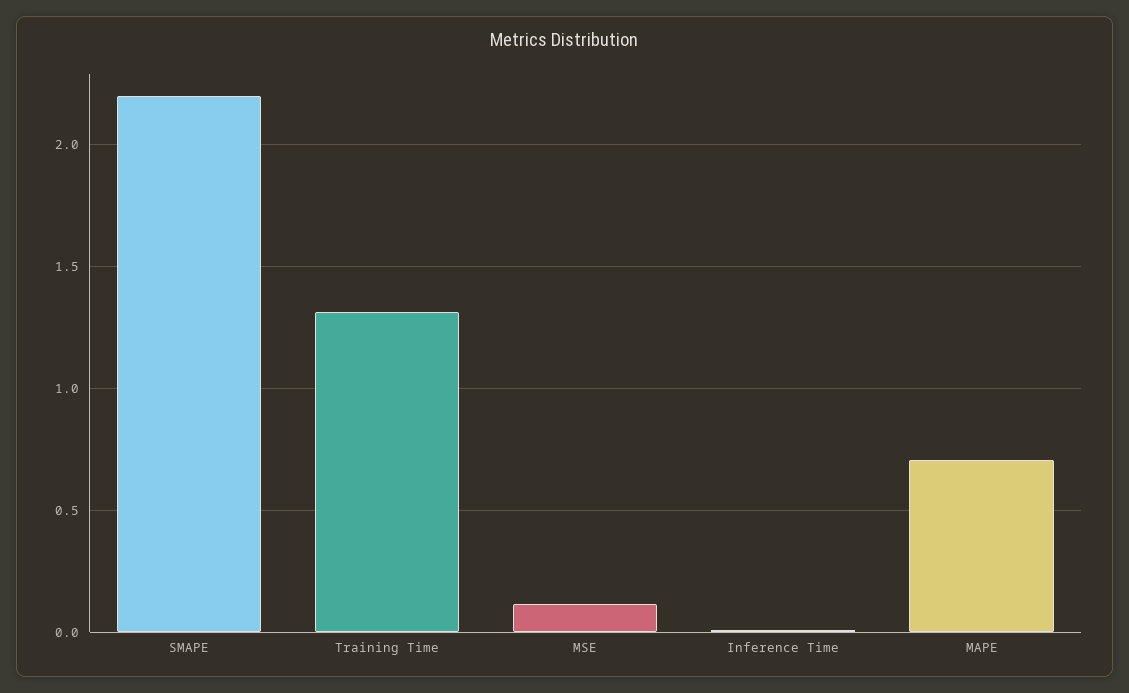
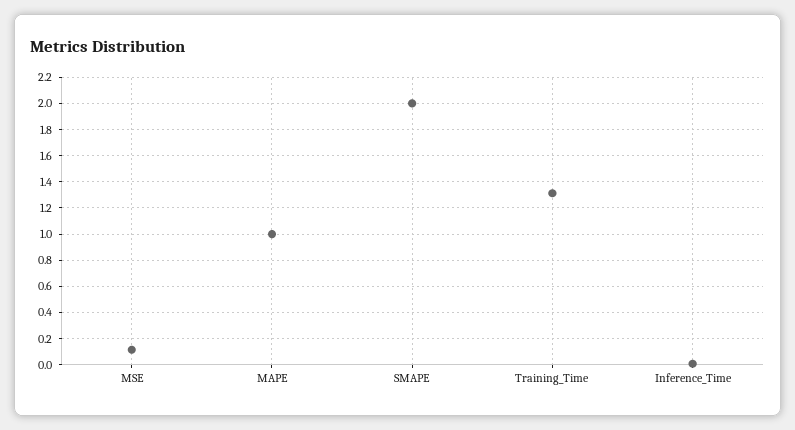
SMAPE: 2.2 -> 2
MAPE: 0.7 -> 1

